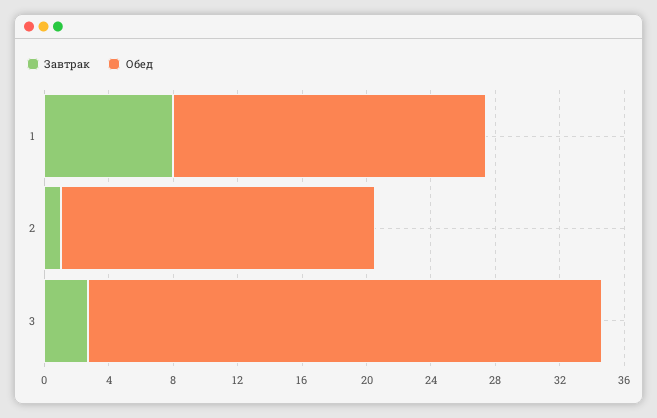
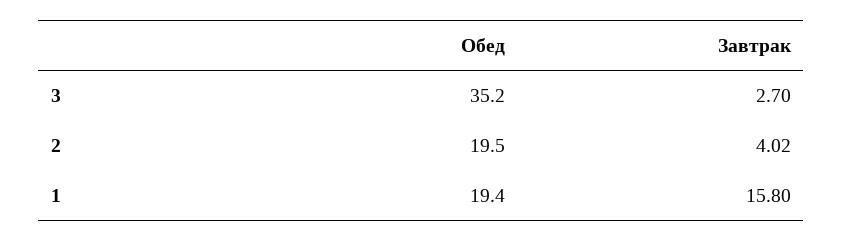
Завтрак, 1: 8 -> 15.8
Завтрак, 2: 1 -> 4.02
Обед, 3: 32 -> 35.2

